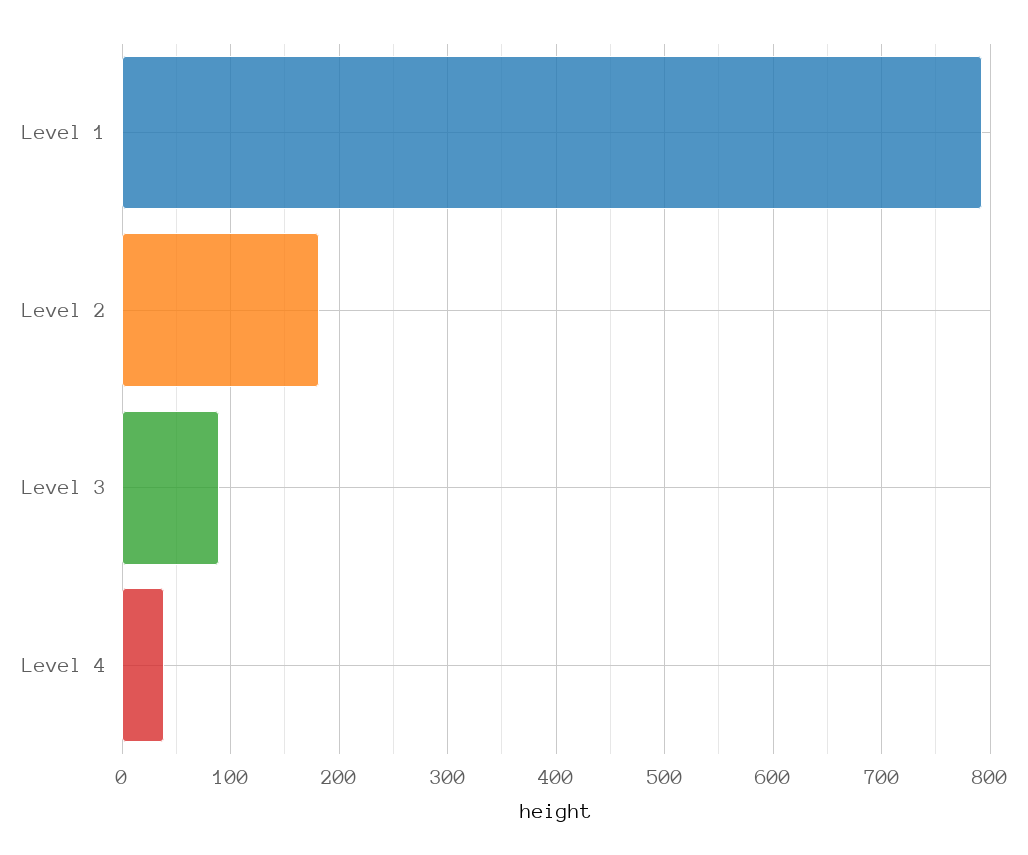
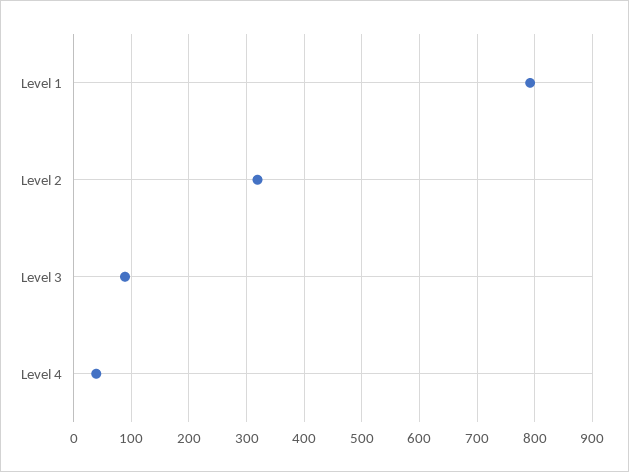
Level 2: 180 -> 320

